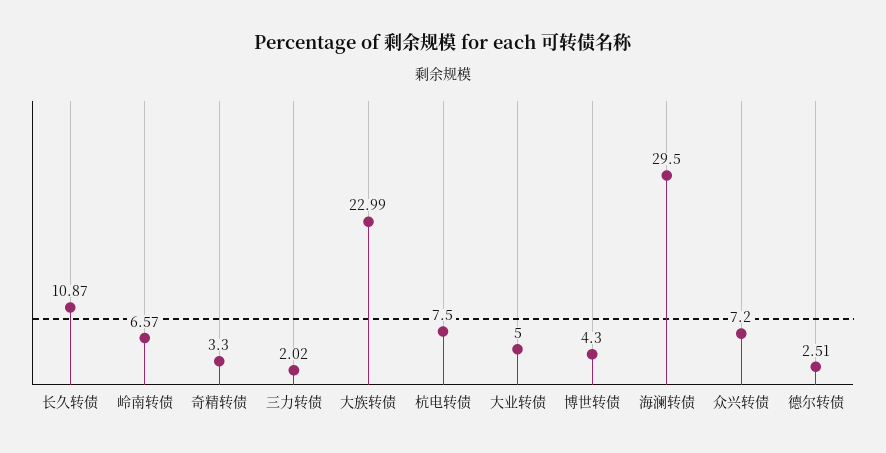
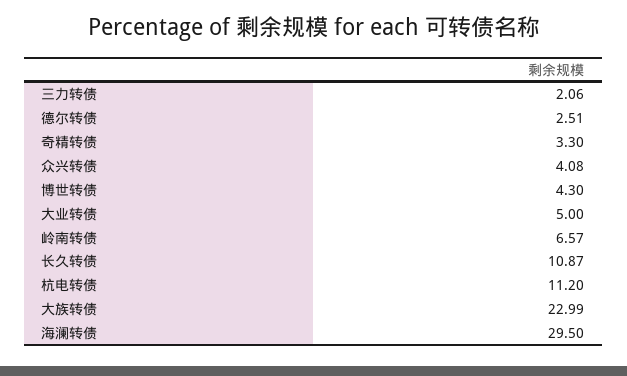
三力转债: 2.02 -> 2.06
杭电转债: 7.5 -> 11.2
众兴转债: 7.2 -> 4.08

